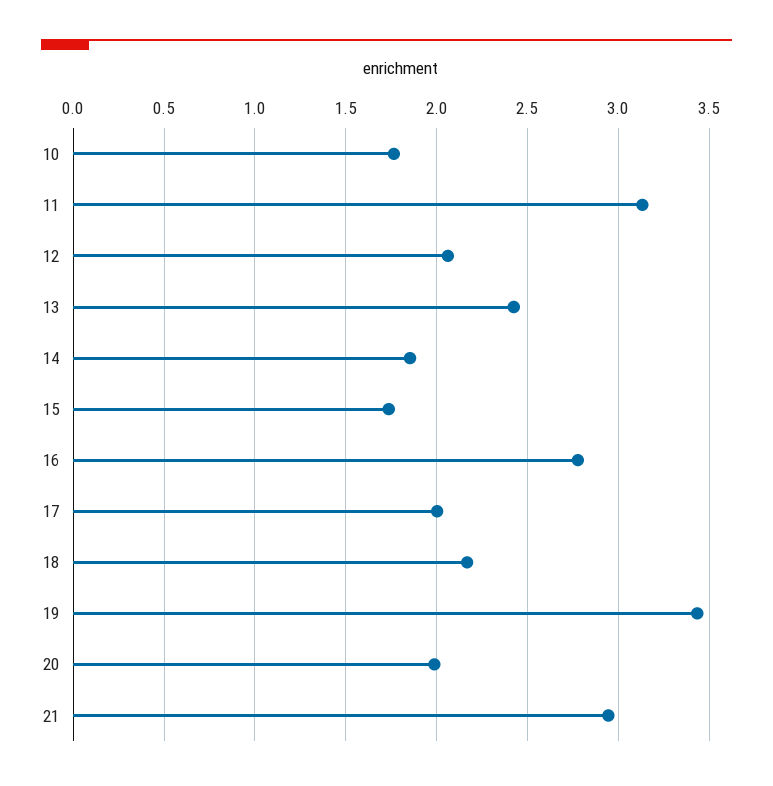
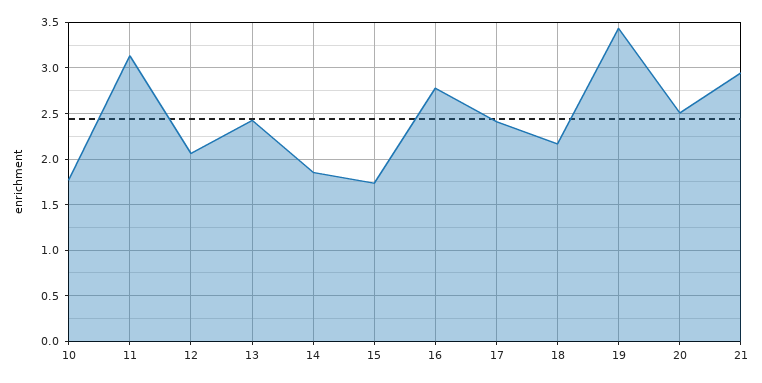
17: 2 -> 2.4
20: 2 -> 2.5

